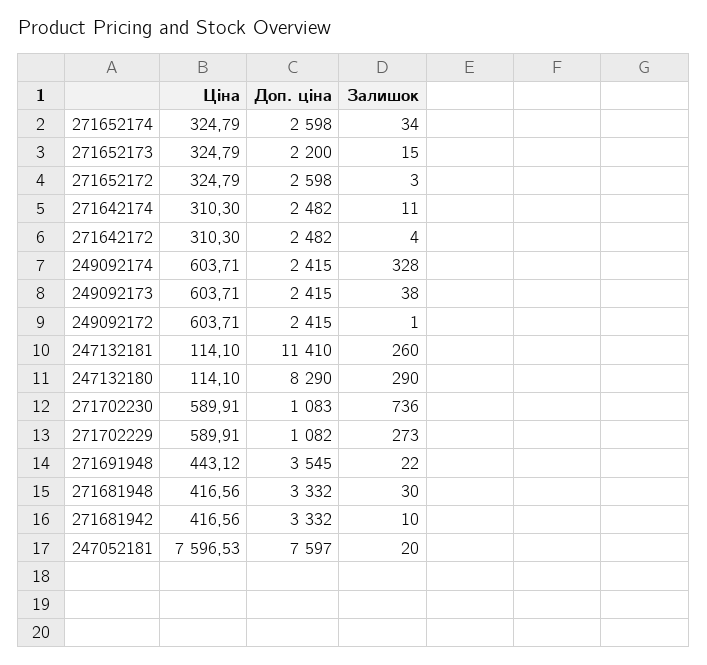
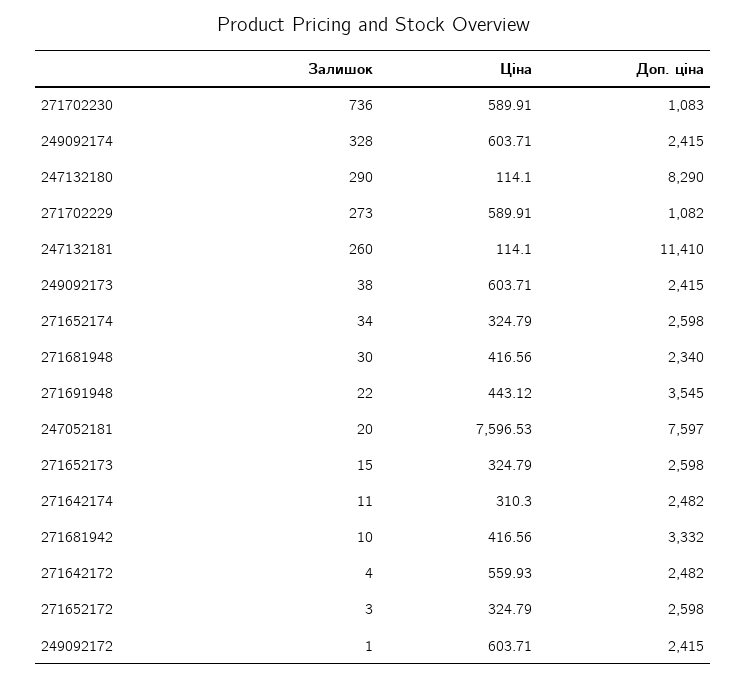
Доп. ціна, 271652173: 2200 -> 2598
Ціна, 271642172: 310.3 -> 559.93
Доп. ціна, 271681948: 3332 -> 2340

